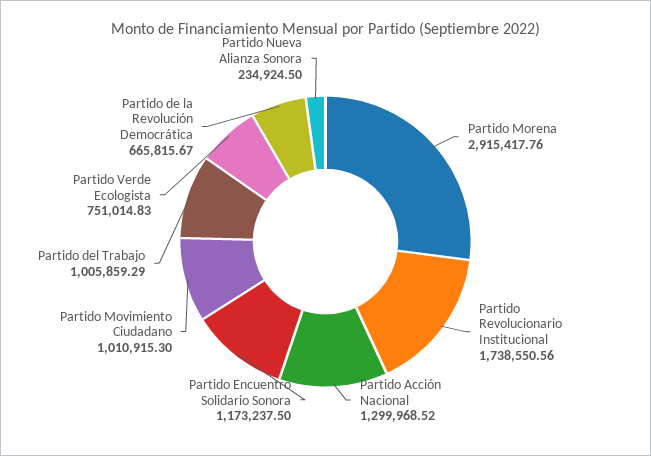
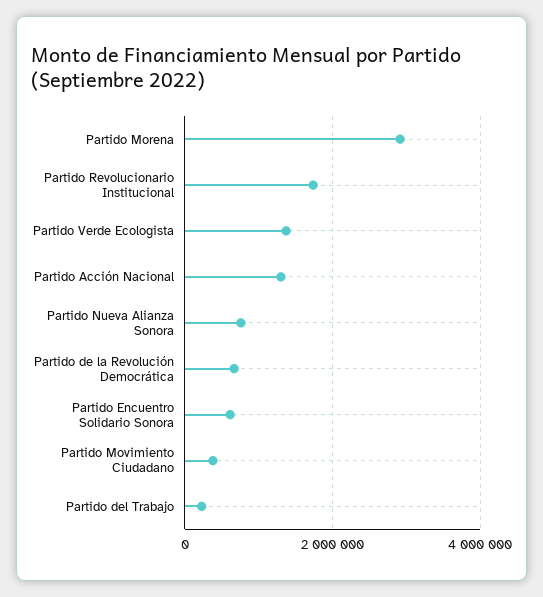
Partido Encuentro Solidario Sonora: 1173237.5 -> 600000
Partido Movimiento Ciudadano: 1010915.3 -> 400000
Partido del Trabajo: 1005859.29 -> 200000
Partido Verde Ecologista: 751014.83 -> 1400000
Partido Nueva Alianza Sonora: 234924.5 -> 800000

